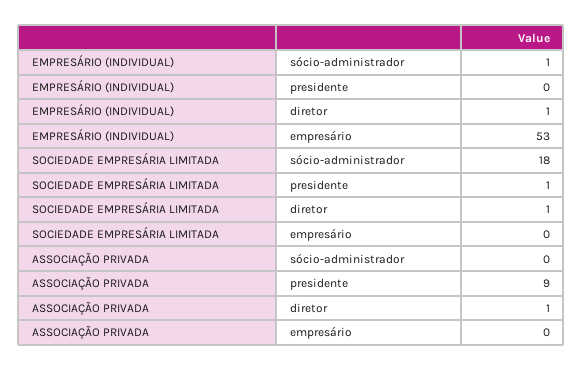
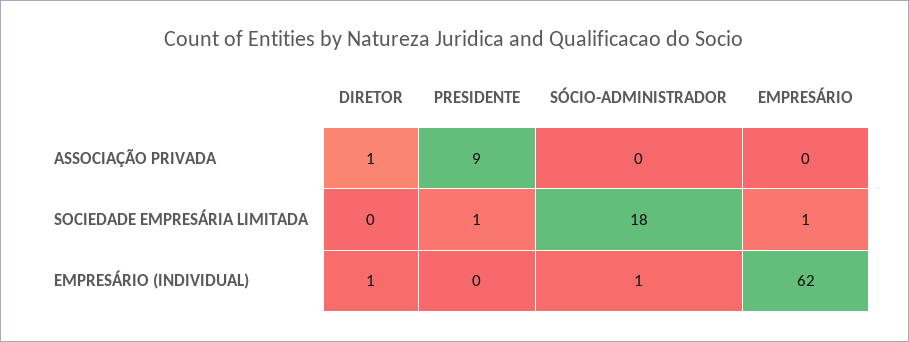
EMPRESÁRIO (INDIVIDUAL), empresário: 53 -> 62
SOCIEDADE EMPRESÁRIA LIMITADA, diretor: 1 -> 0
SOCIEDADE EMPRESÁRIA LIMITADA, empresário: 0 -> 1

